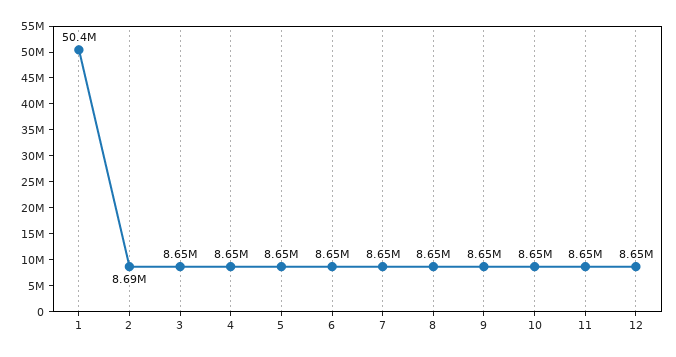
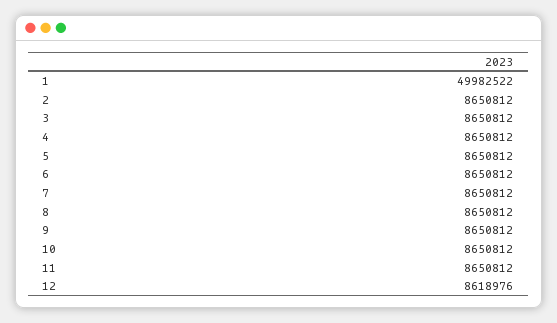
1: 50400000 -> 49982522
2: 8690000 -> 8650812
12: 8650000 -> 8618976

